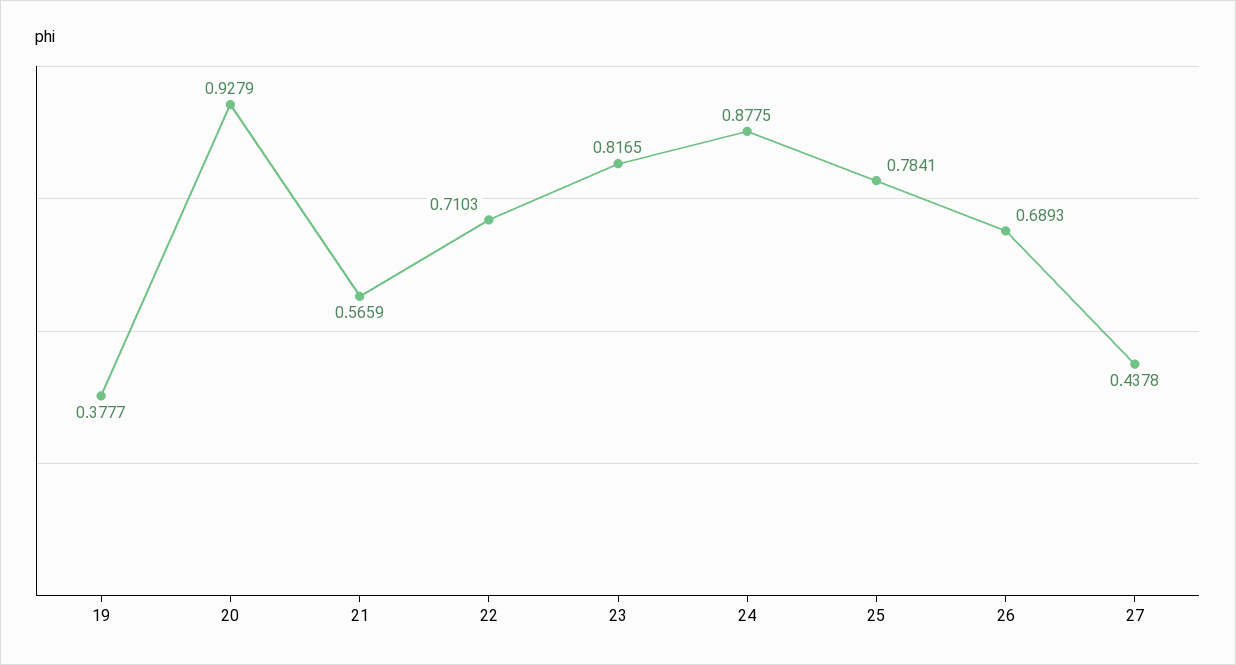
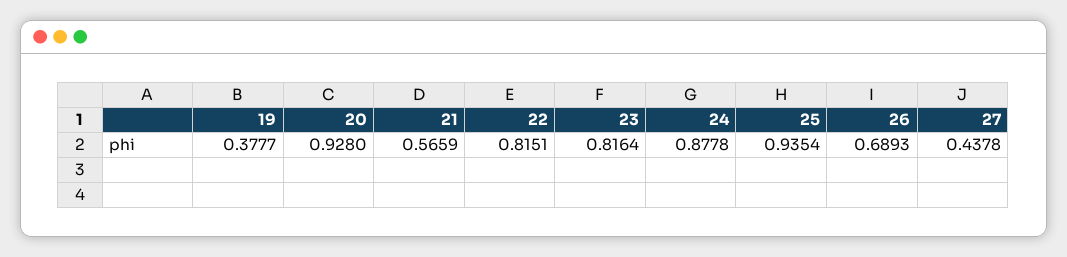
20: 0.9279 -> 0.928
22: 0.7103 -> 0.8151
23: 0.8165 -> 0.8164
24: 0.8775 -> 0.8778
25: 0.7841 -> 0.9354

